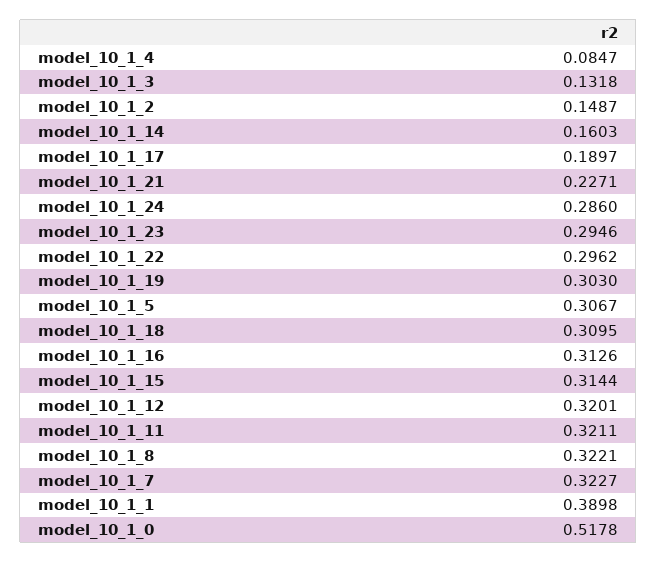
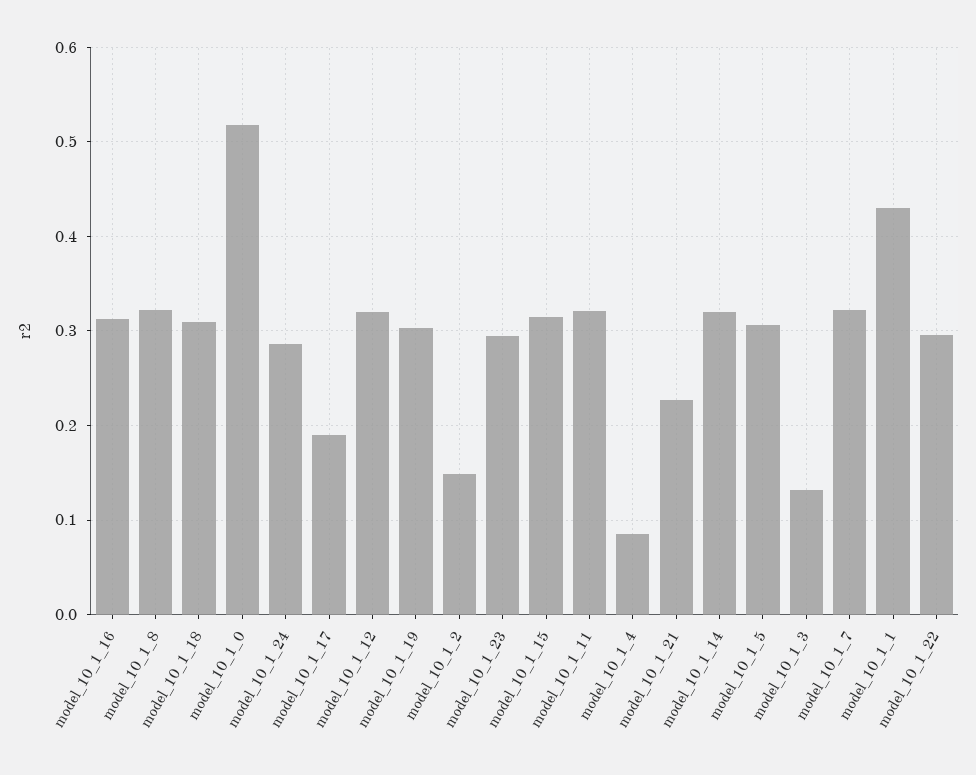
model_10_1_14: 0.1603 -> 0.32
model_10_1_1: 0.3898 -> 0.43

